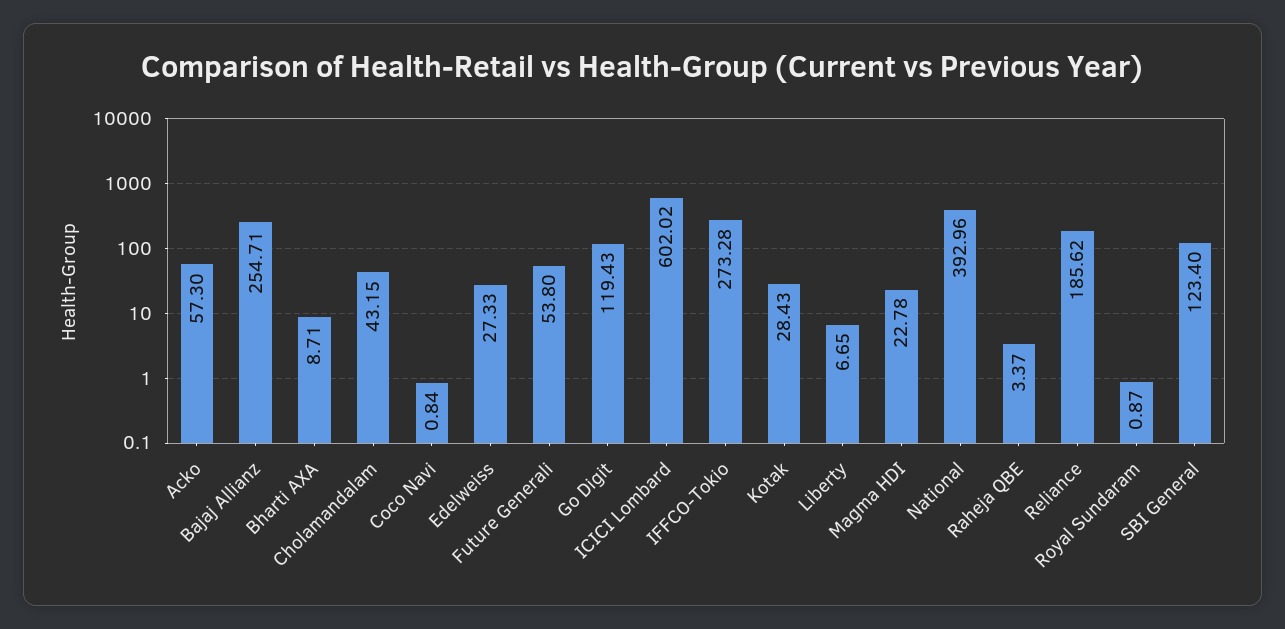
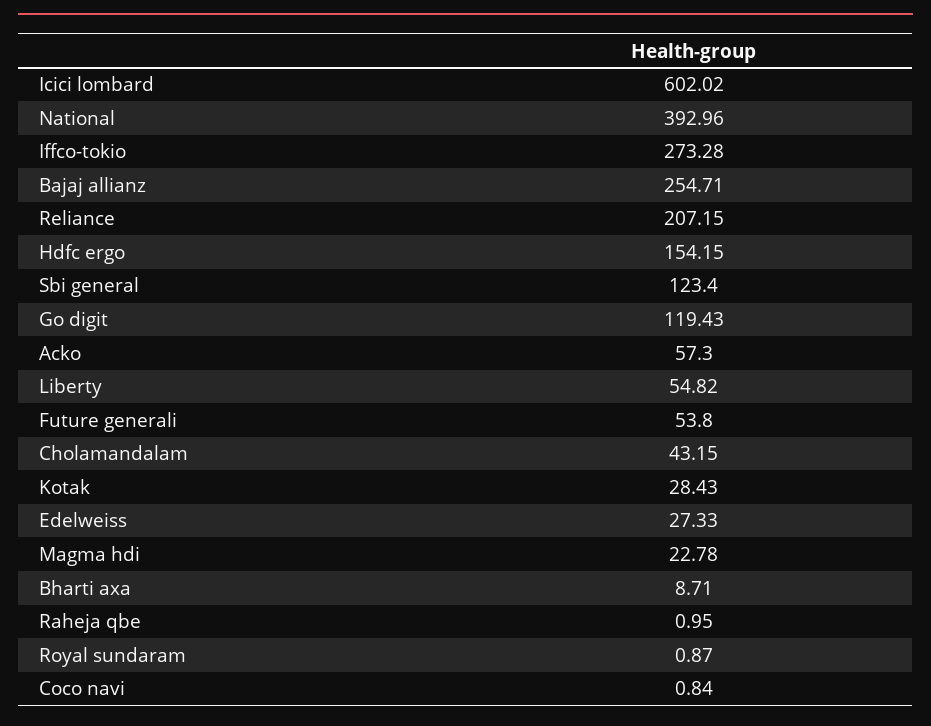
Liberty: 6.65 -> 54.82
Raheja QBE: 3.37 -> 0.95
Reliance: 185.62 -> 207.15
Hdfc ergo: none -> 154.15

